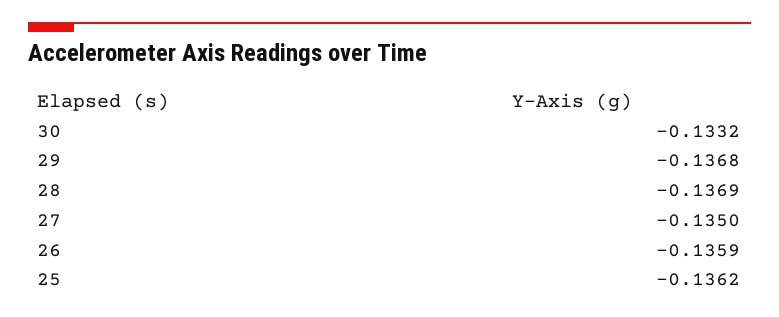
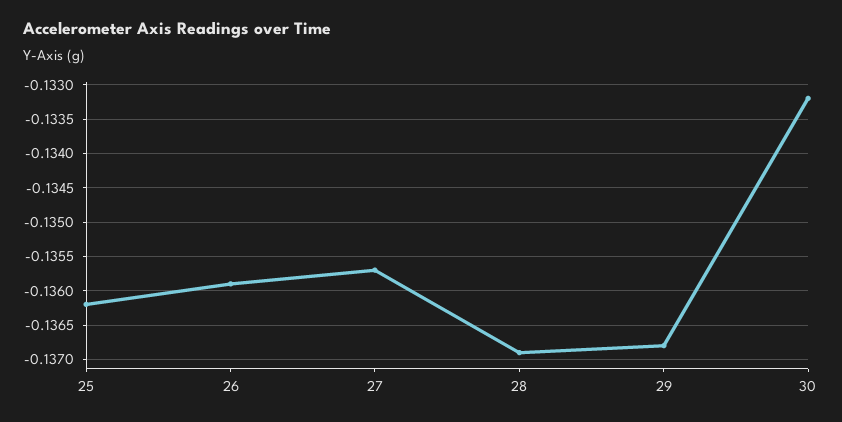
27: -0.135 -> -0.1357

